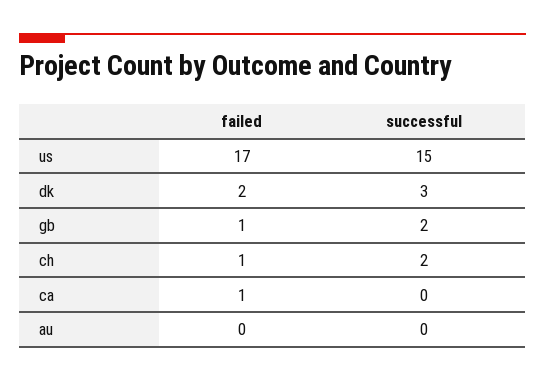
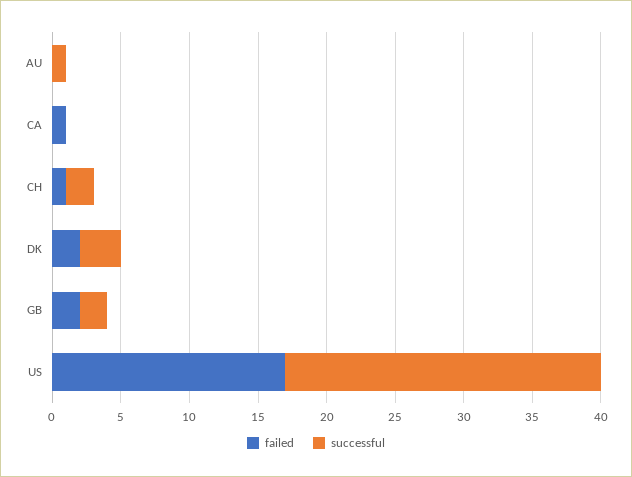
successful, us: 15 -> 23
failed, gb: 1 -> 2
successful, au: 0 -> 1

